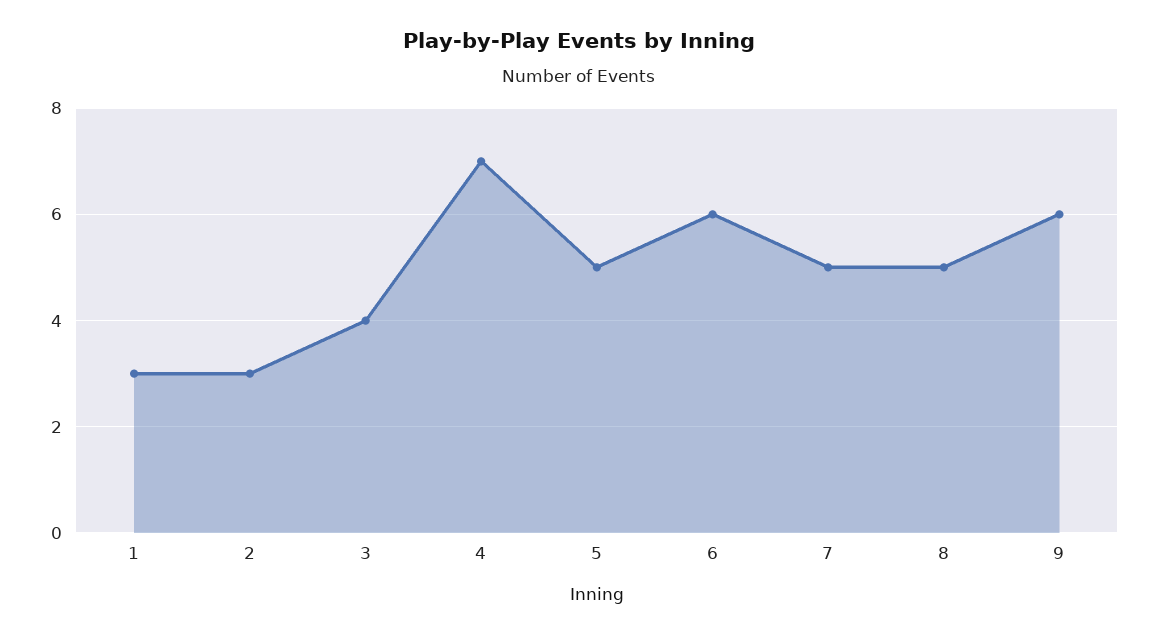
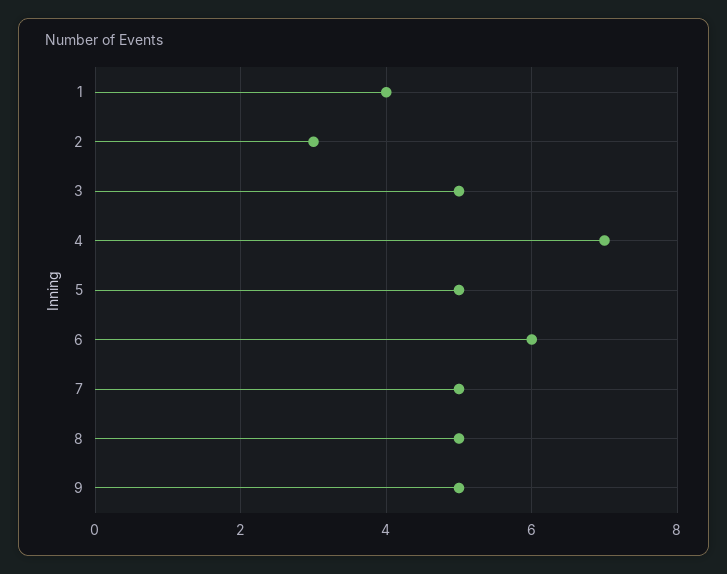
1: 3 -> 4
3: 4 -> 5
9: 6 -> 5

